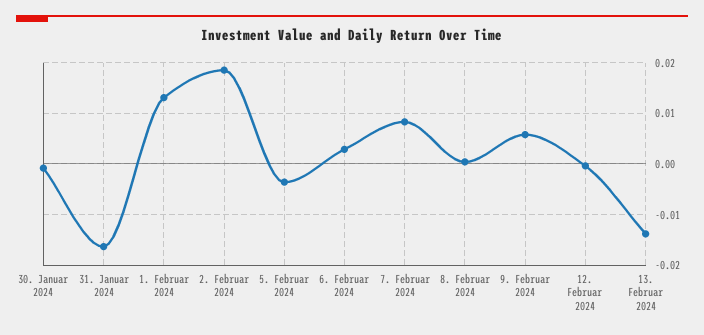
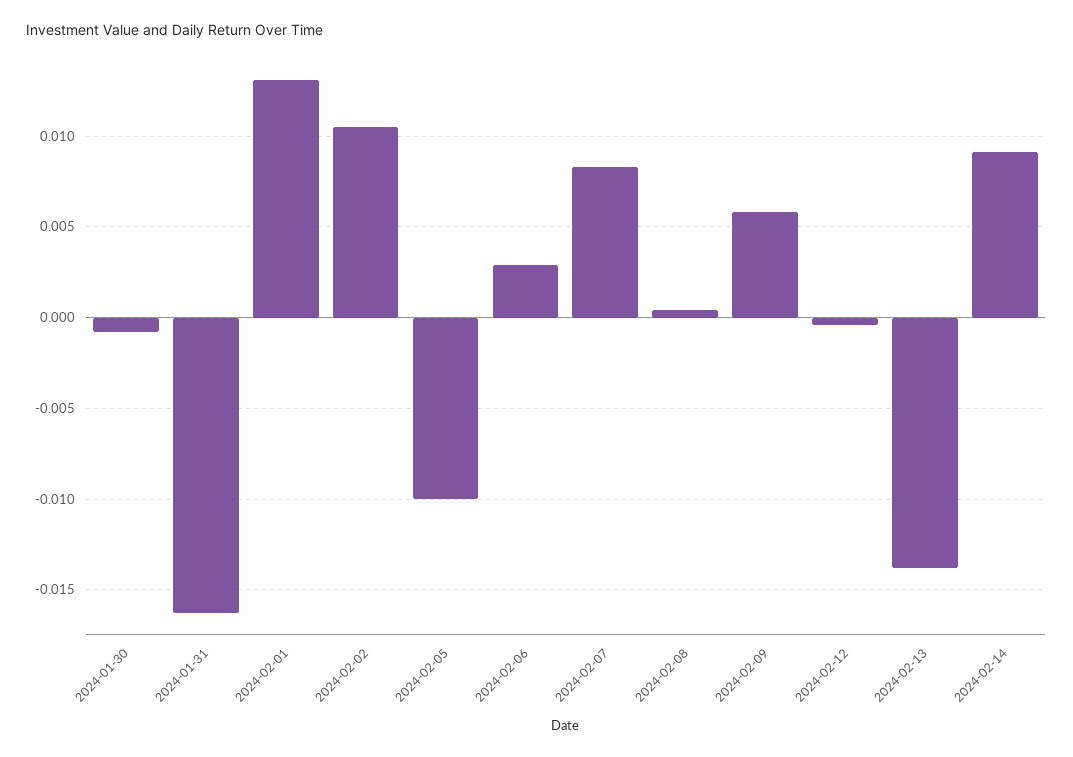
2. Februar 2024: 0.018 -> 0.0105
5. Februar 2024: -0.004 -> -0.01
2024-02-14: none -> 0.009

